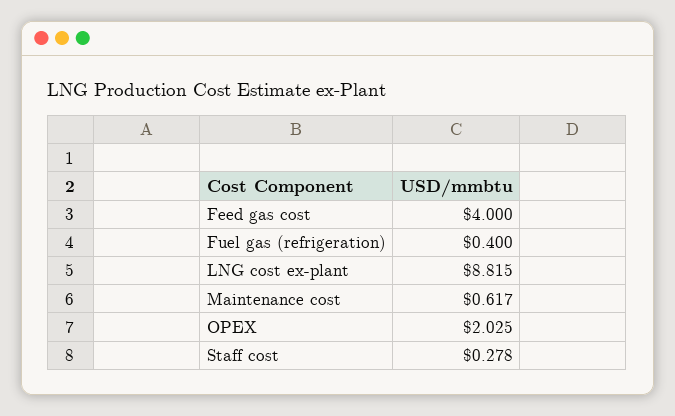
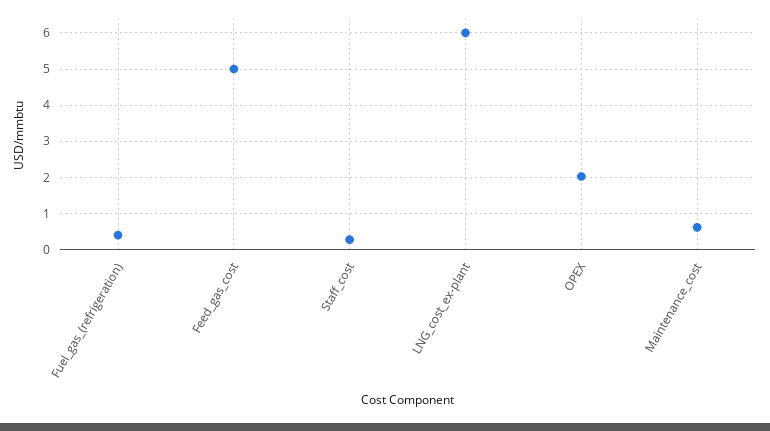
Feed gas cost: 4 -> 5
LNG cost ex-plant: 8.815 -> 6

